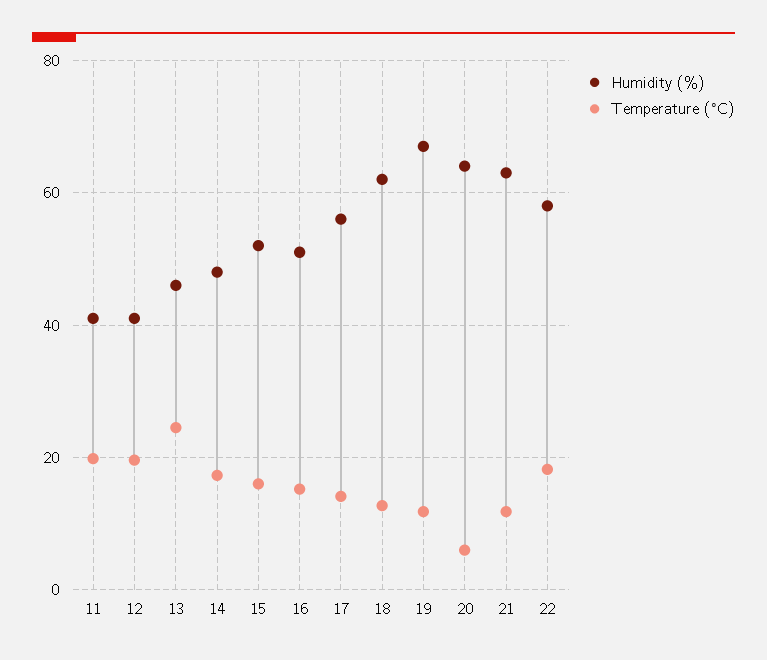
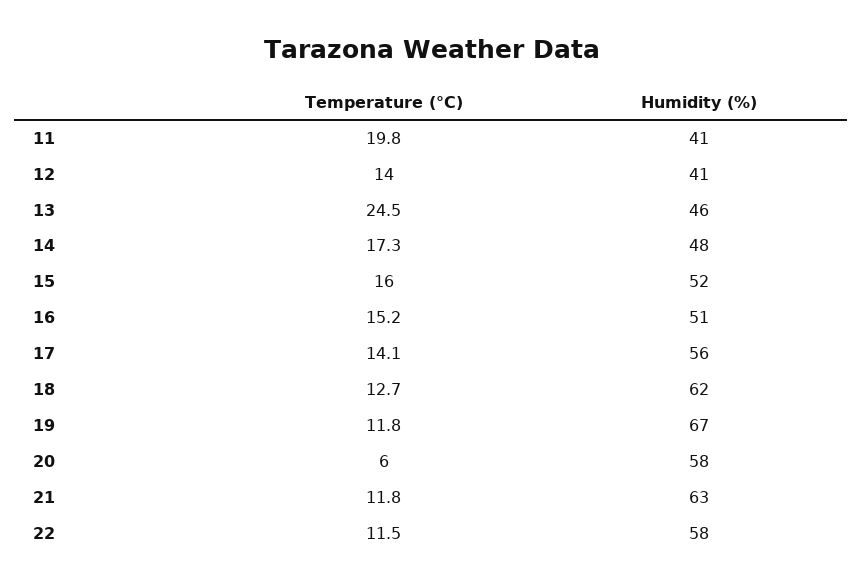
Temperature (°C), 12: 20 -> 14
Humidity (%), 20: 64 -> 58
Temperature (°C), 22: 18 -> 11.5

